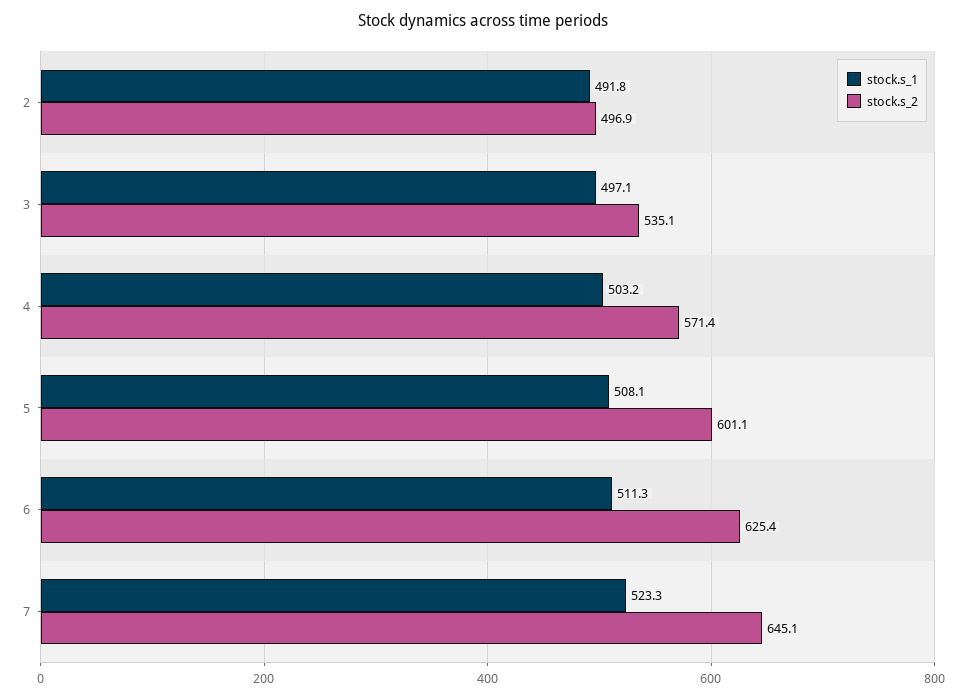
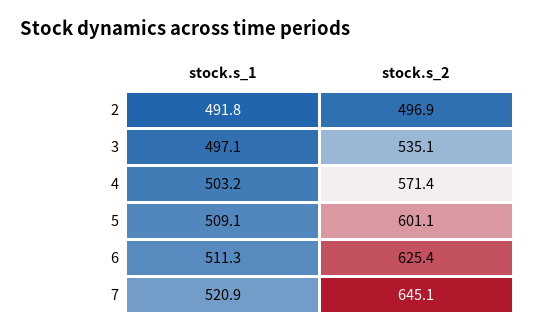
stock.s_1, 5: 508.1 -> 509.1
stock.s_1, 7: 523.3 -> 520.9

